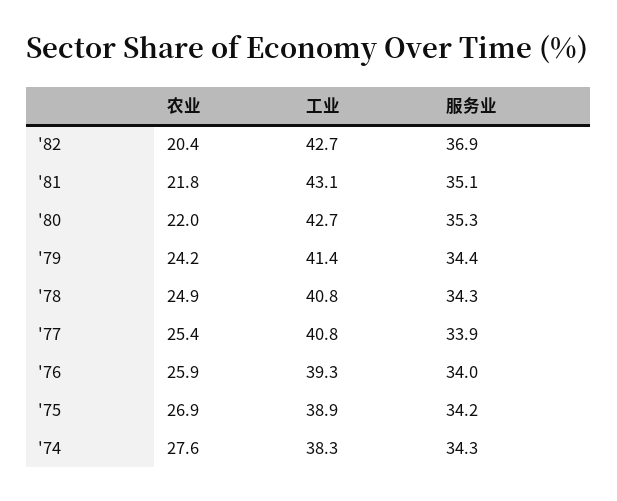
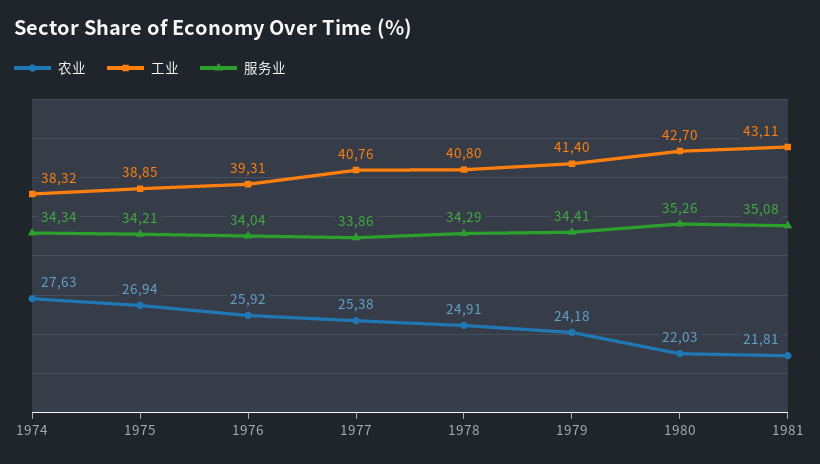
农业, '82: 20.4 -> none
工业, '82: 42.7 -> none
服务业, '82: 36.9 -> none

